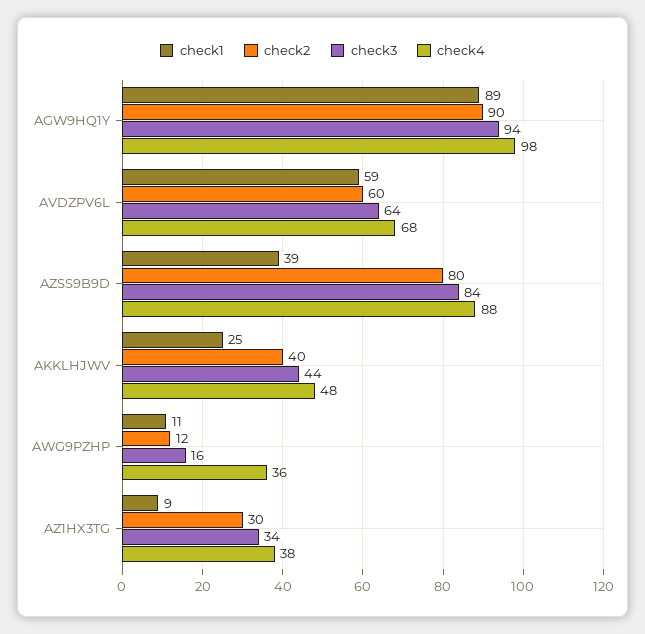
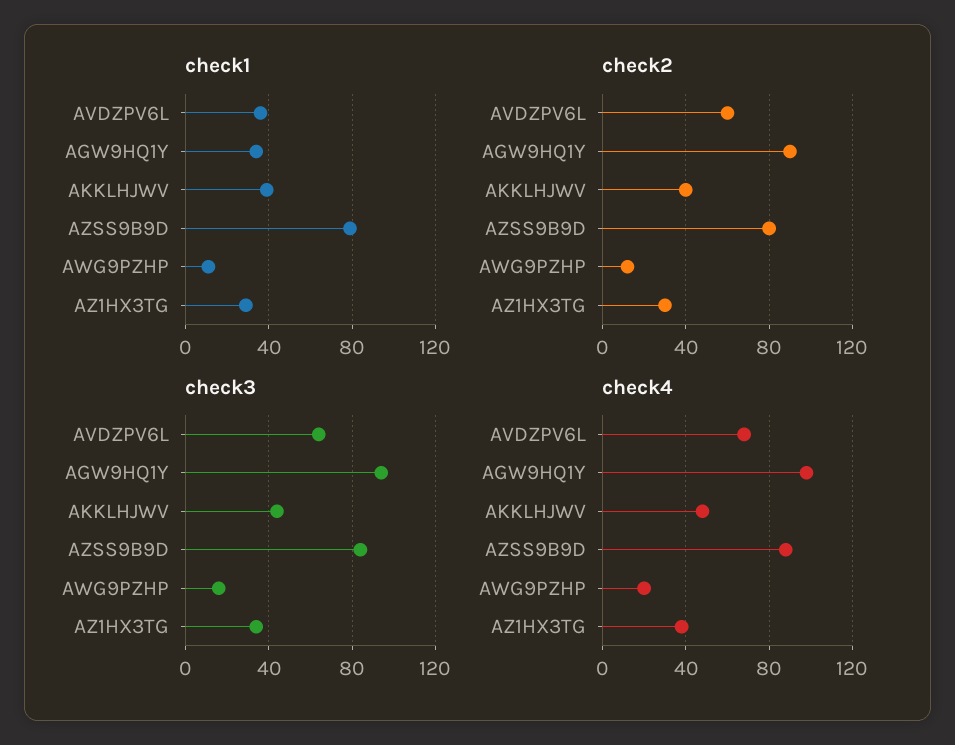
check1, AGW9HQ1Y: 89 -> 35
check1, AVDZPV6L: 59 -> 35
check1, AZSS9B9D: 39 -> 80
check1, AKKLHJWV: 25 -> 40
check4, AWG9PZHP: 36 -> 20
check1, AZ1HX3TG: 9 -> 30

